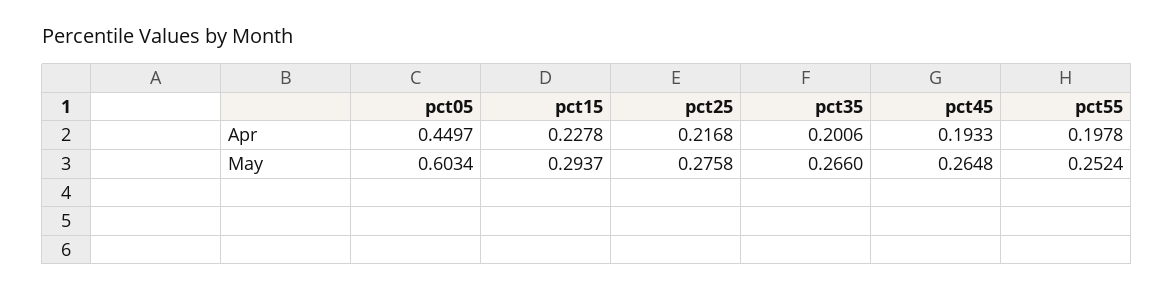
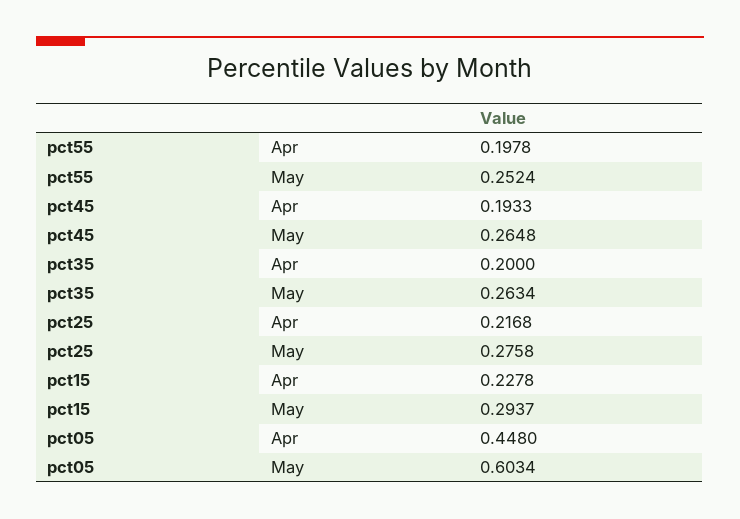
pct05, Apr: 0.4497 -> 0.448
pct35, Apr: 0.2006 -> 0.2
pct35, May: 0.266 -> 0.2634

